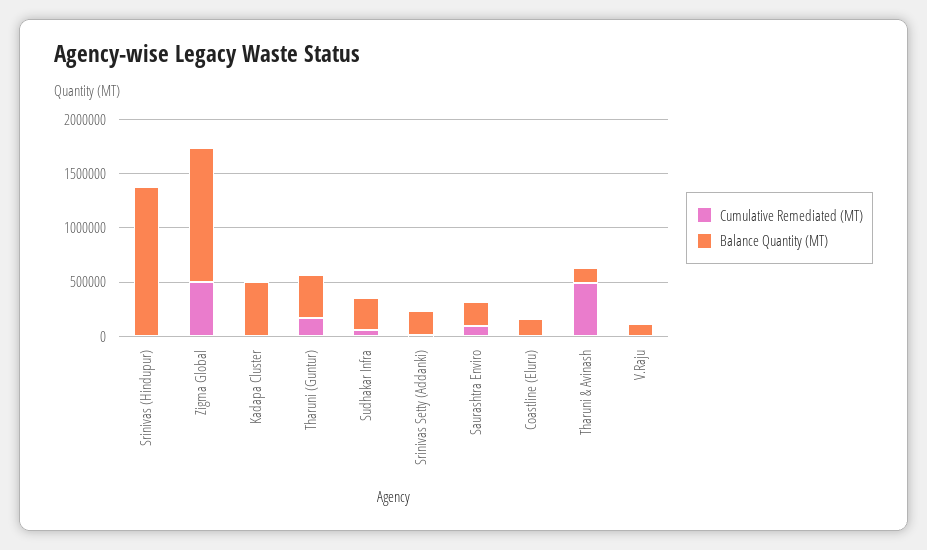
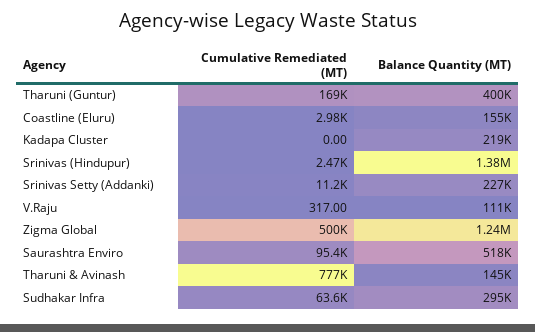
Balance Quantity (MT), Kadapa Cluster: 500000 -> 219000
Balance Quantity (MT), Saurashtra Enviro: 200000 -> 518000
Cumulative Remediated (MT), Tharuni & Avinash: 500000 -> 777000

